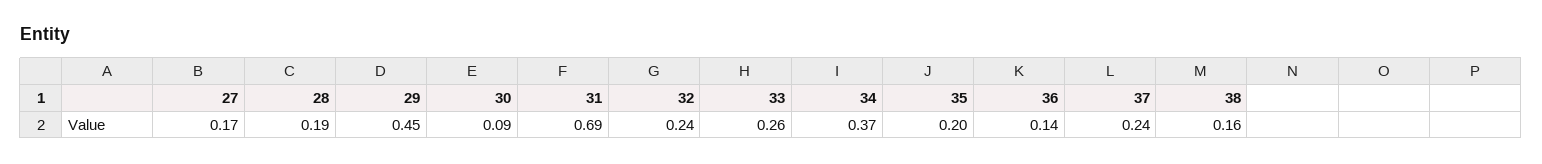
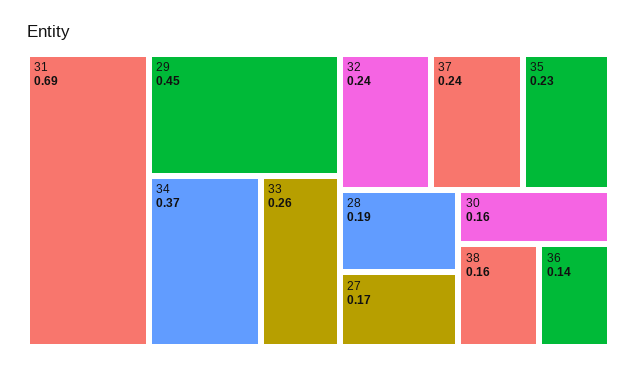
30: 0.09 -> 0.16
35: 0.2 -> 0.23

